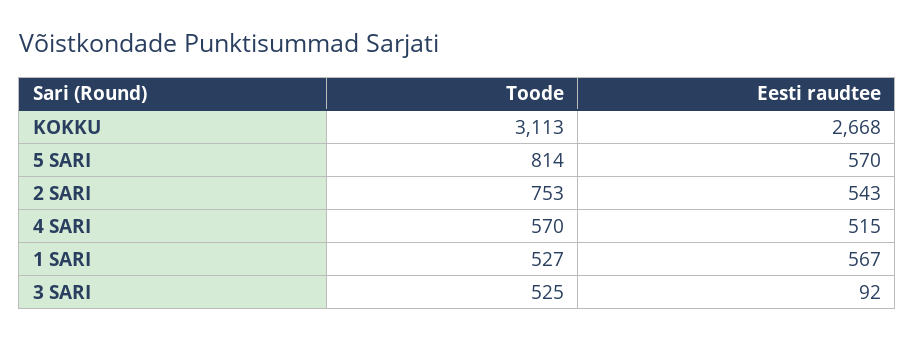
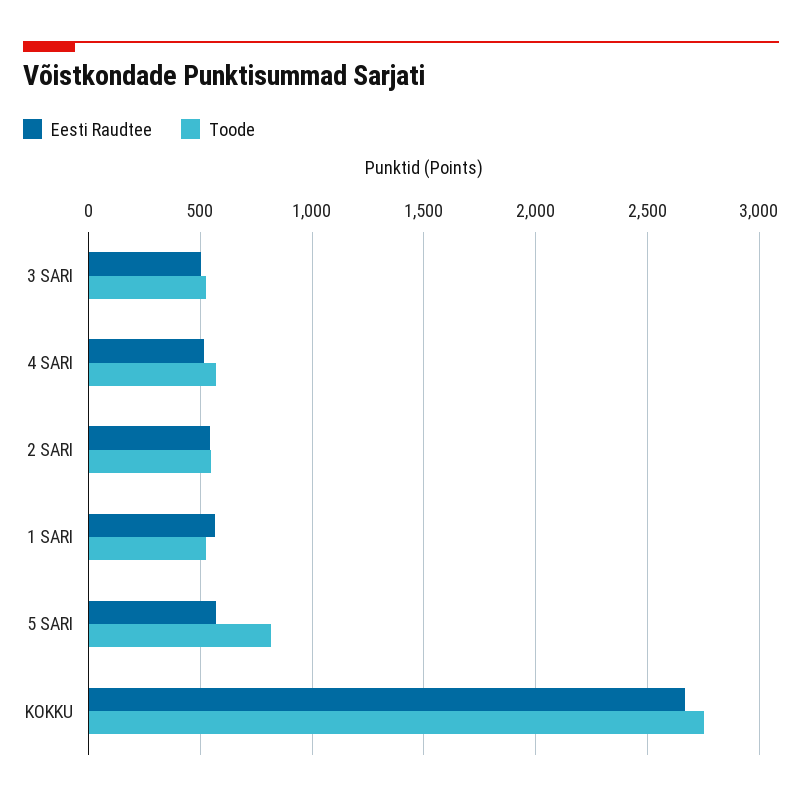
Toode, KOKKU: 3113 -> 2750
Toode, 2 SARI: 753 -> 550
Eesti raudtee, 3 SARI: 92 -> 500

